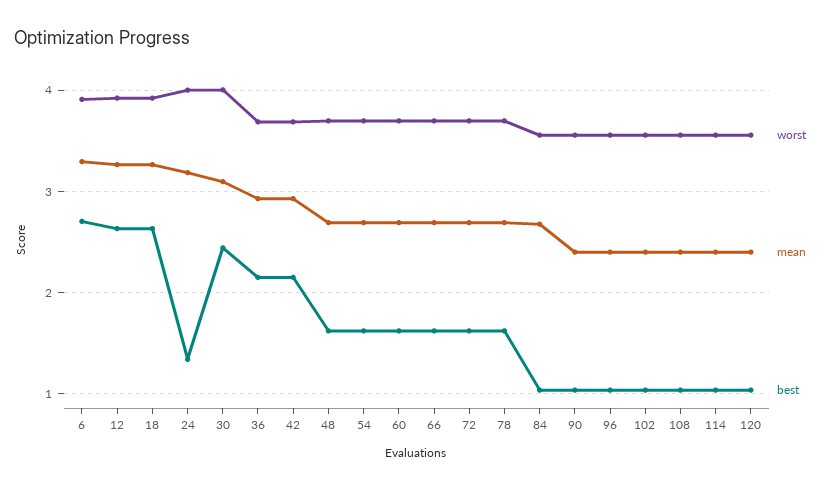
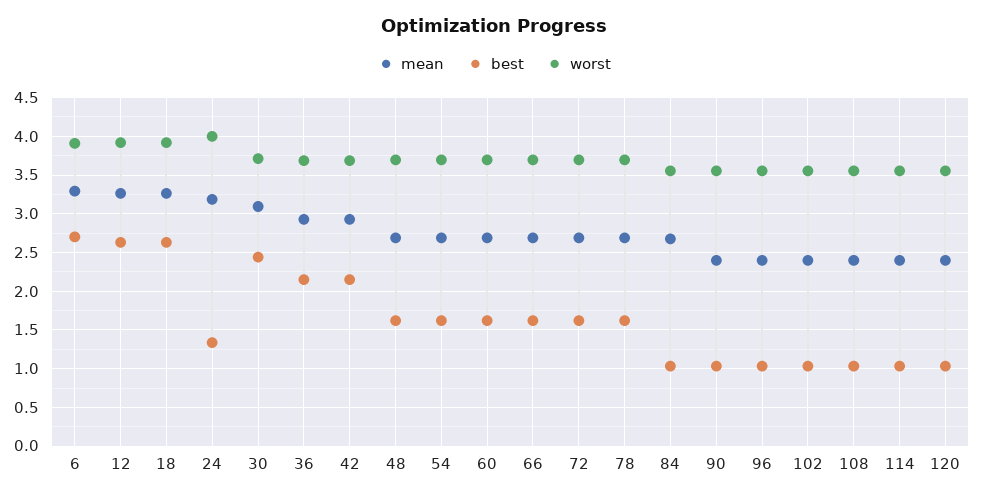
worst, 30: 4 -> 3.7

